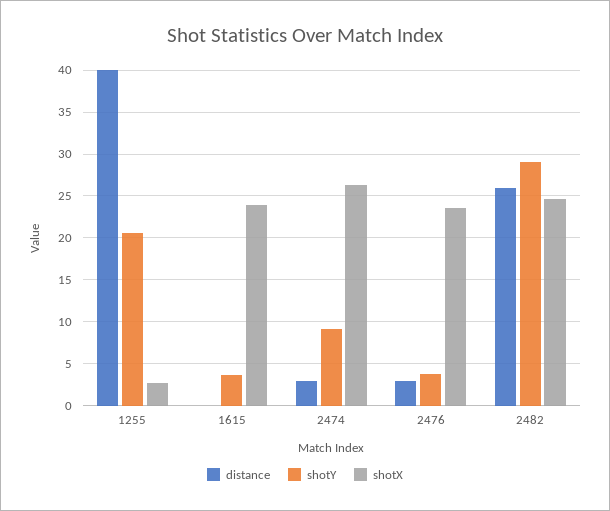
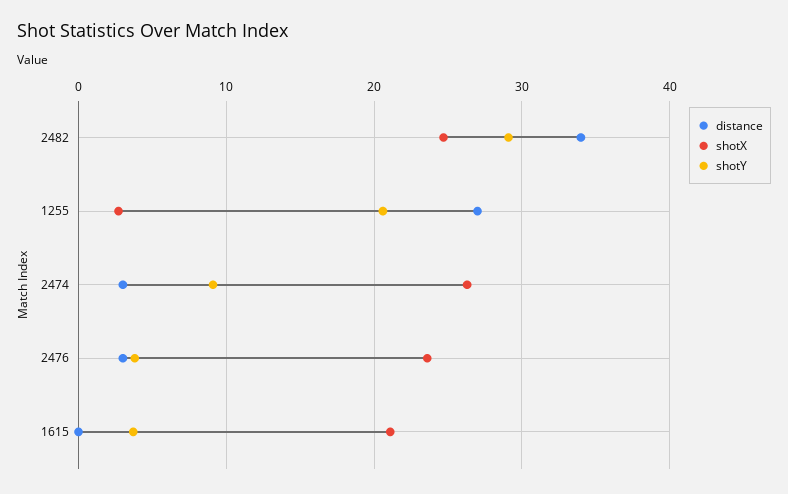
distance, 1255: 40 -> 27
shotX, 1615: 24 -> 21
distance, 2482: 26 -> 34

